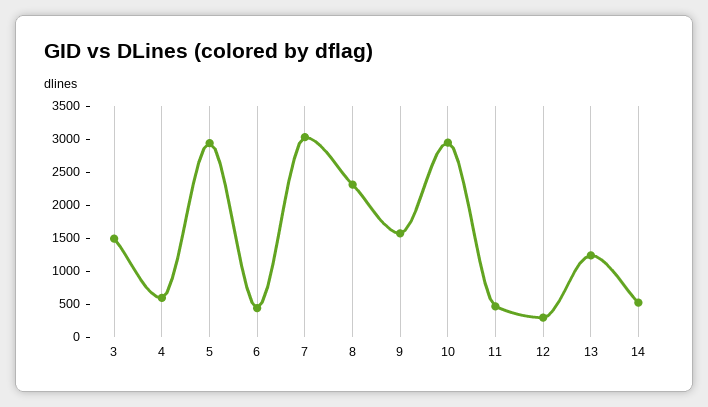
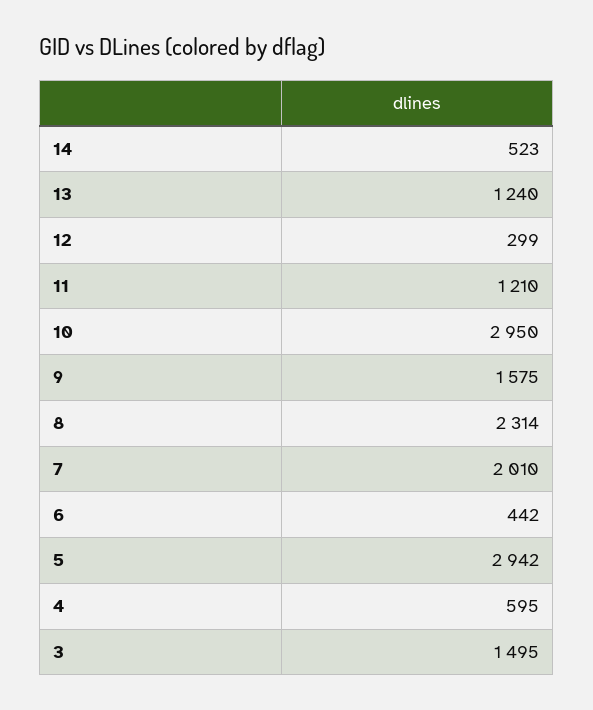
7: 3000 -> 2010
11: 500 -> 1210

